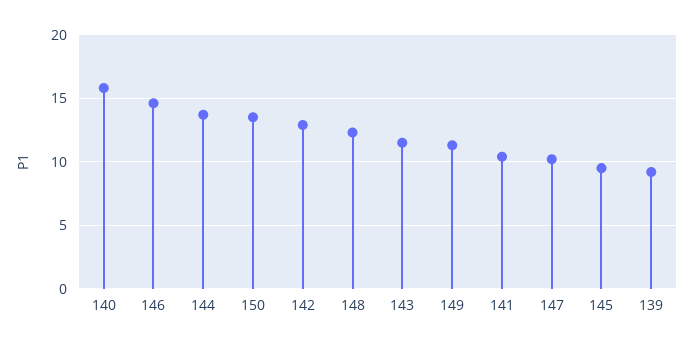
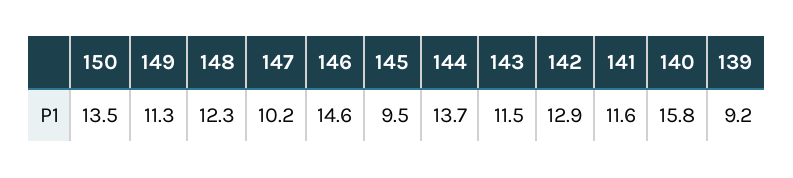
141: 10.5 -> 11.6

